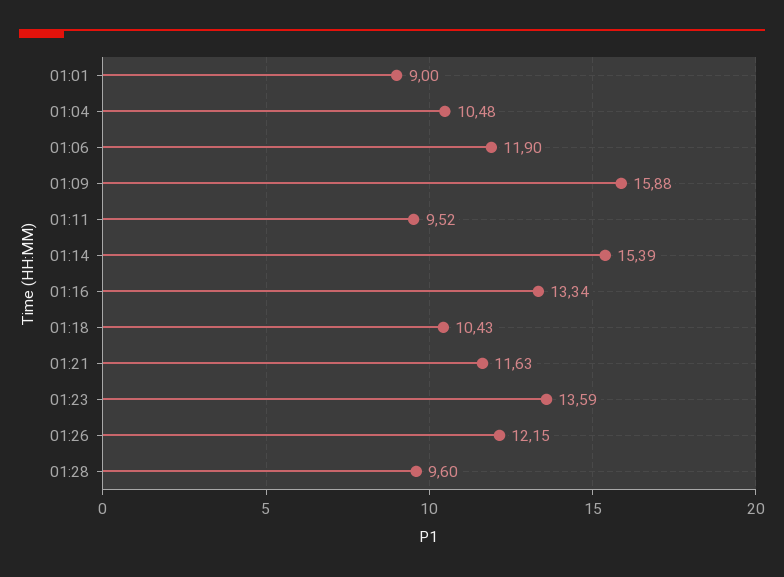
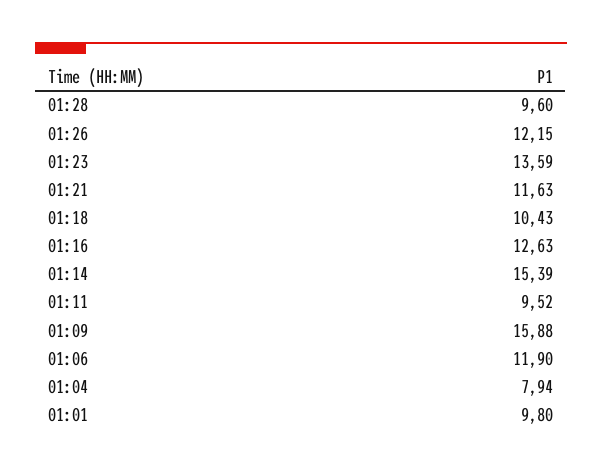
01:01: 9 -> 9.8
01:04: 10.48 -> 7.94
01:16: 13.34 -> 12.63

